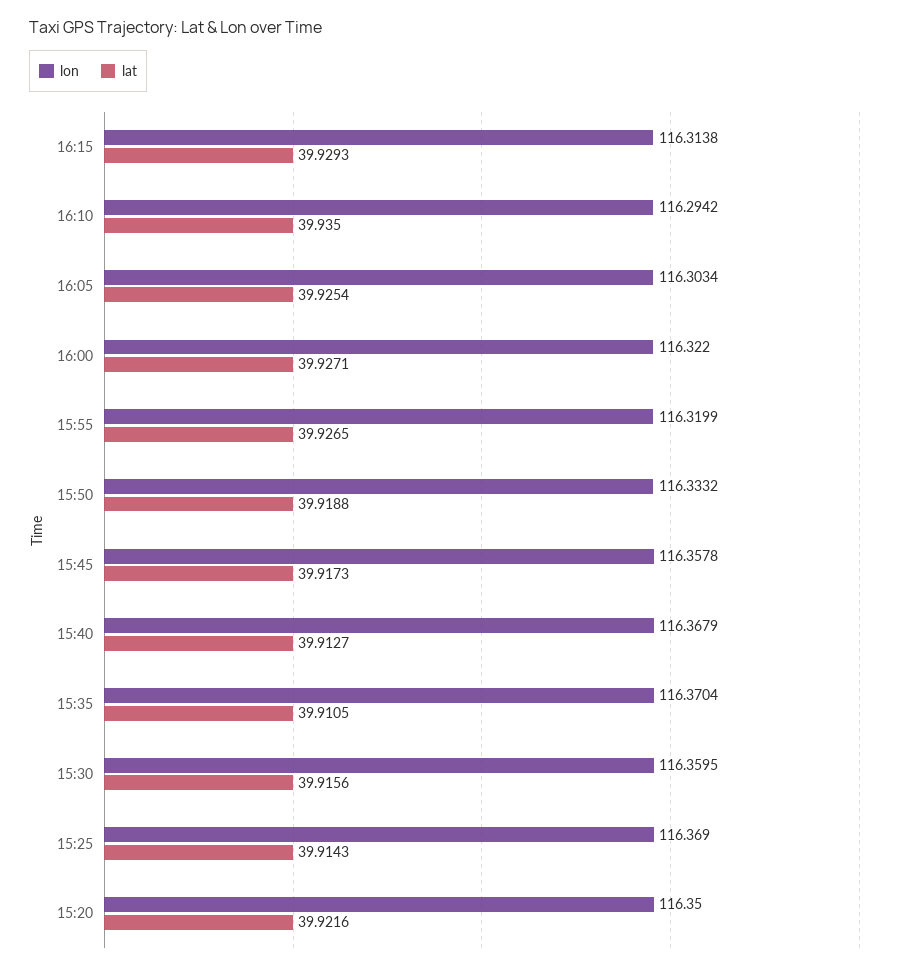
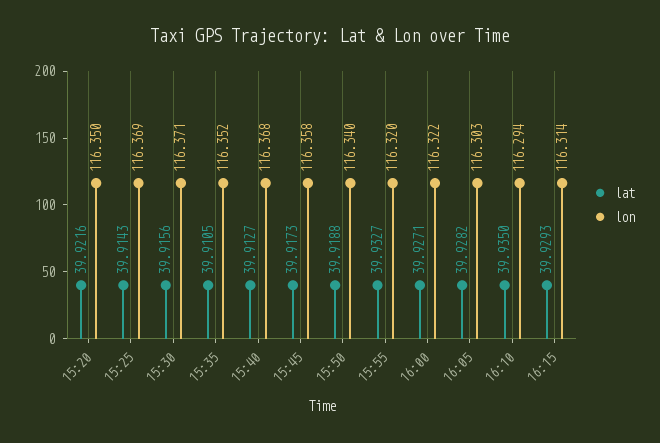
lat, 16:05: 39.9254 -> 39.9282
lat, 15:55: 39.9265 -> 39.9327
lon, 15:50: 116.3332 -> 116.34
lon, 15:35: 116.3704 -> 116.352
lon, 15:30: 116.3595 -> 116.371

